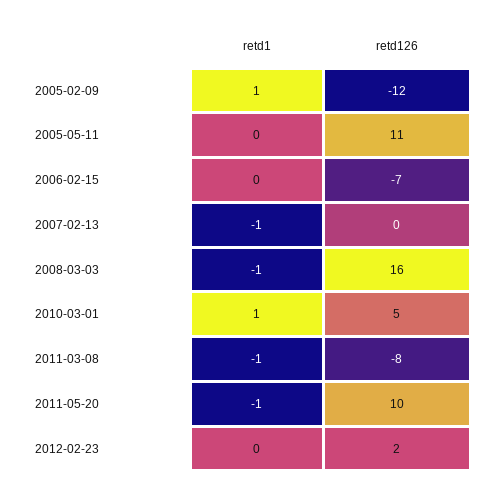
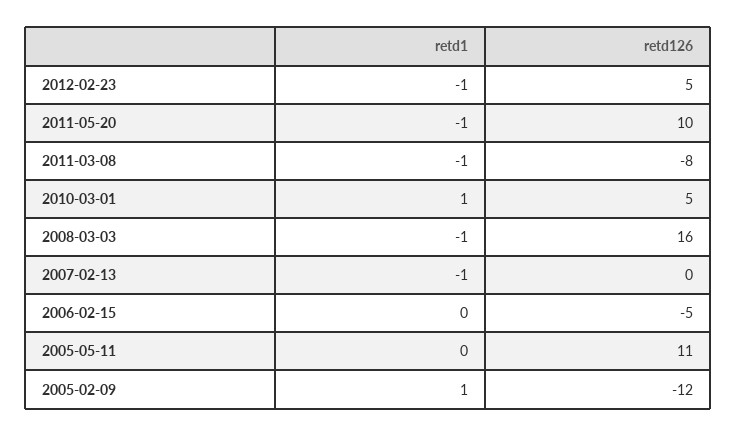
retd126, 2006-02-15: -7 -> -5
retd1, 2012-02-23: 0 -> -1
retd126, 2012-02-23: 2 -> 5

